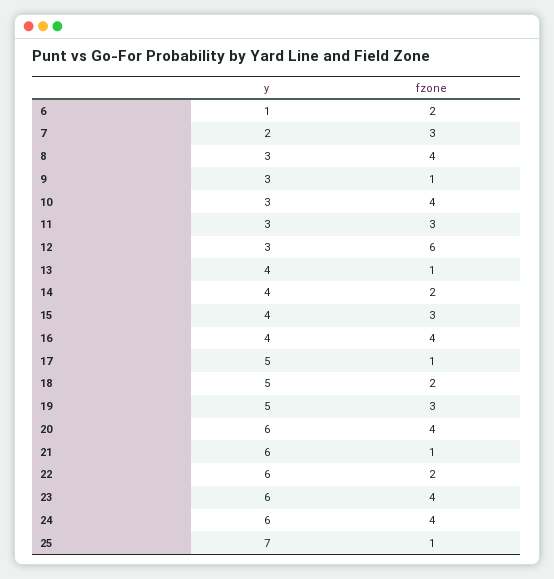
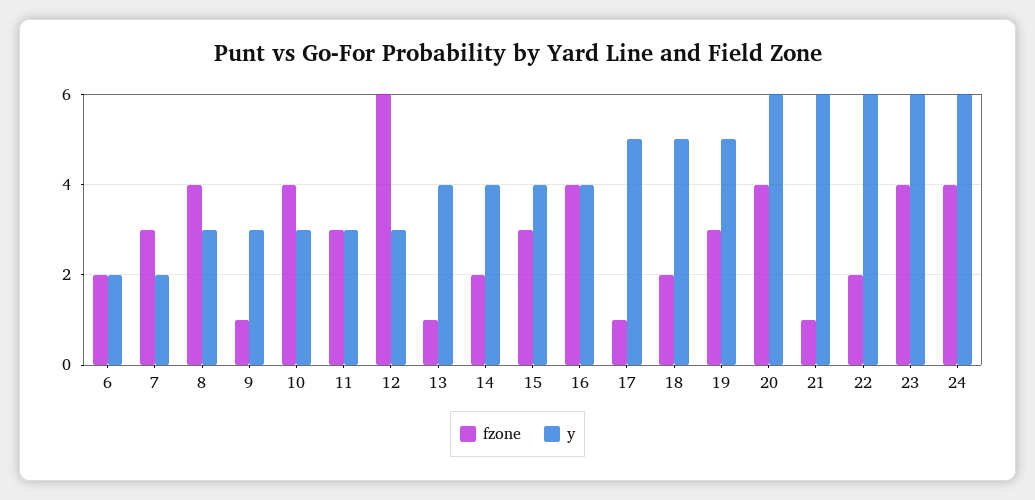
y, 6: 1 -> 2
y, 25: 7 -> none
fzone, 25: 1 -> none

